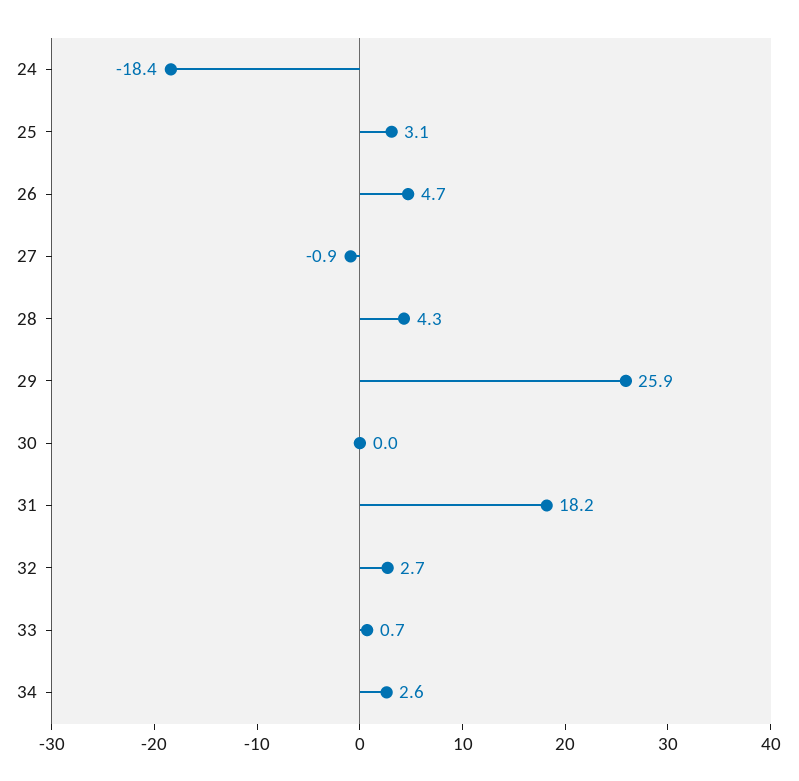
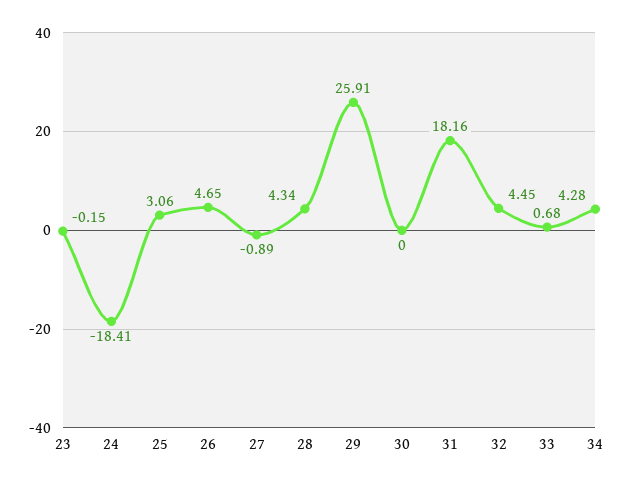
32: 2.7 -> 4.45
34: 2.6 -> 4.28
23: none -> -0.15

